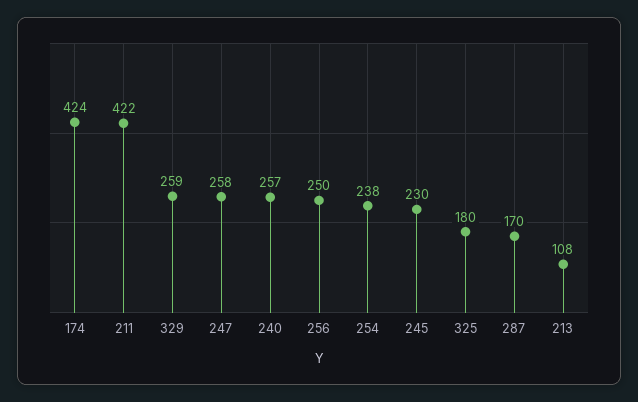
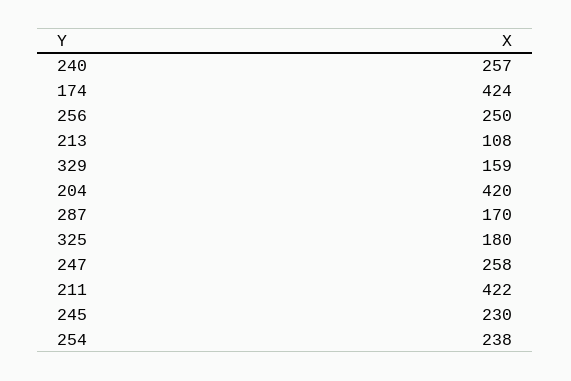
329: 259 -> 159
204: none -> 420

